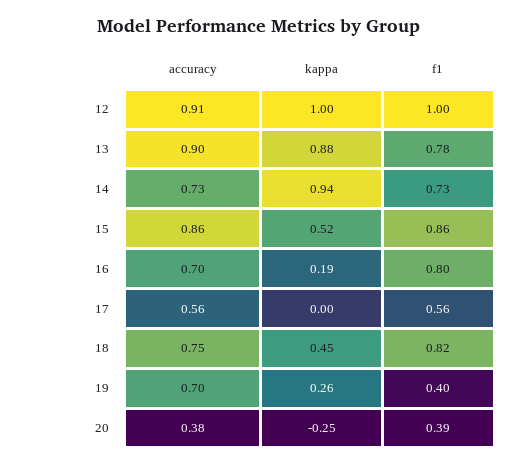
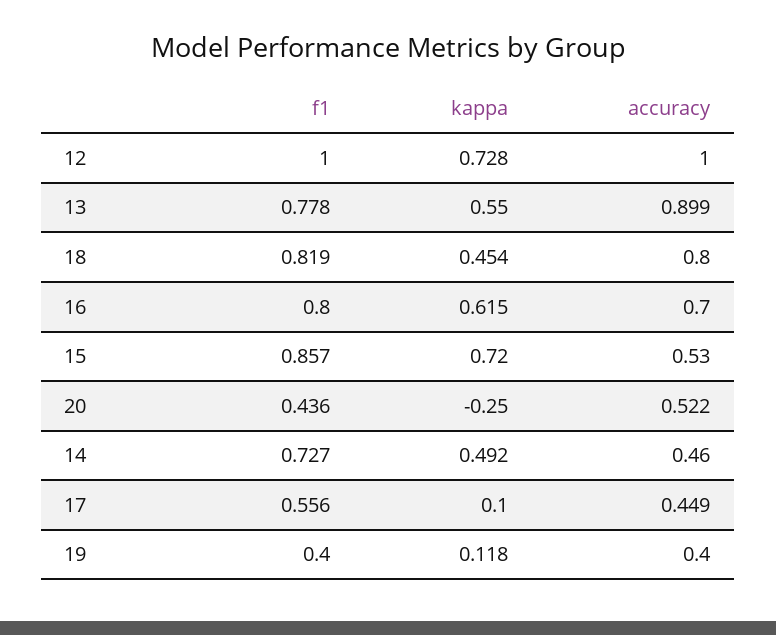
accuracy, 12: 0.91 -> 1
kappa, 12: 1 -> 0.728
kappa, 13: 0.88 -> 0.55
accuracy, 14: 0.73 -> 0.46
kappa, 14: 0.94 -> 0.492
accuracy, 15: 0.86 -> 0.53
kappa, 15: 0.52 -> 0.72
kappa, 16: 0.19 -> 0.615
accuracy, 17: 0.56 -> 0.449
kappa, 17: 0 -> 0.1
accuracy, 18: 0.75 -> 0.8
accuracy, 19: 0.7 -> 0.4
kappa, 19: 0.26 -> 0.118
accuracy, 20: 0.38 -> 0.522
f1, 20: 0.39 -> 0.436

